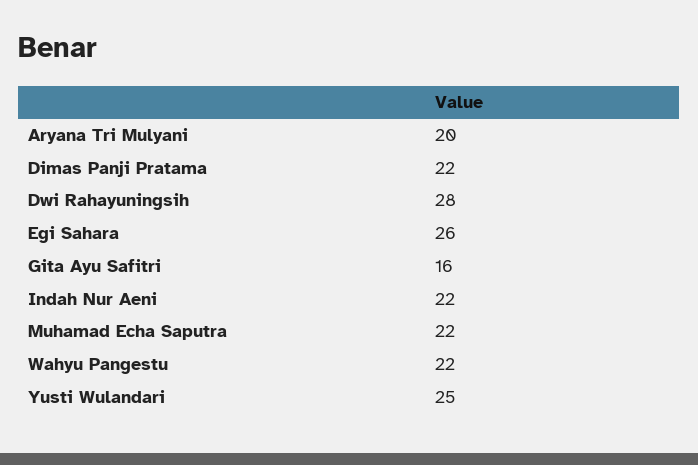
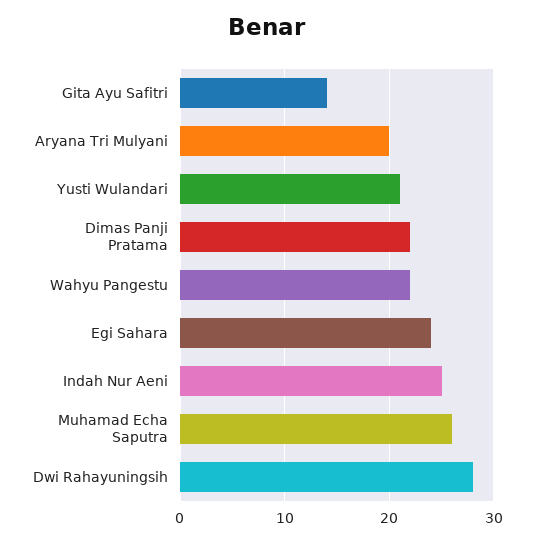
Egi Sahara: 26 -> 24
Gita Ayu Safitri: 16 -> 14
Indah Nur Aeni: 22 -> 25
Muhamad Echa Saputra: 22 -> 26
Yusti Wulandari: 25 -> 21

